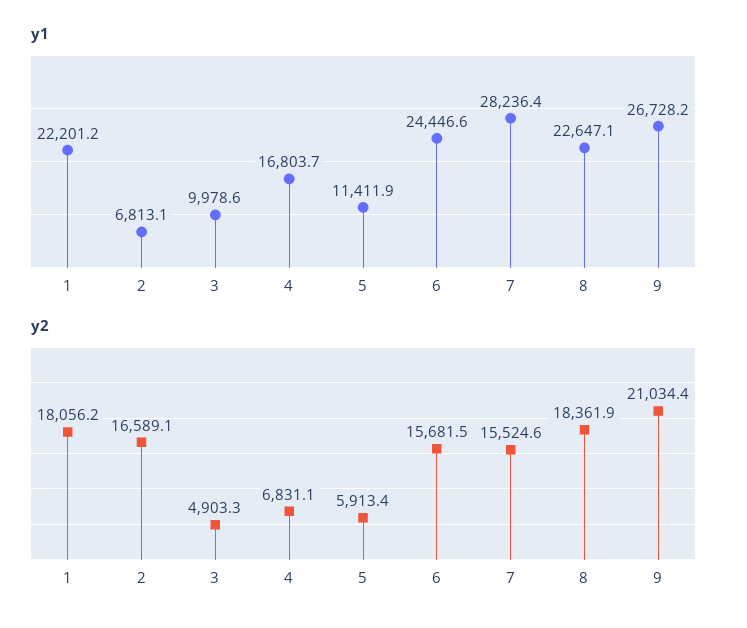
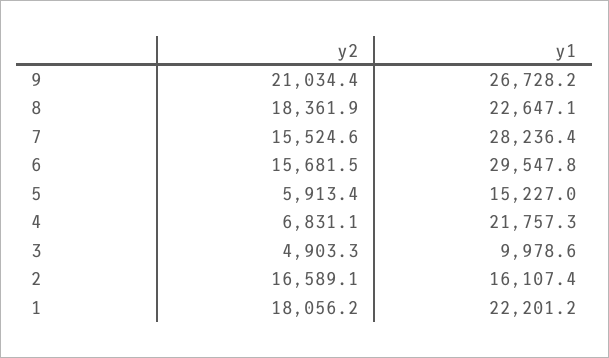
y1, 2: 6813.1 -> 16107.4
y1, 4: 16803.7 -> 21757.3
y1, 5: 11411.9 -> 15227
y1, 6: 24446.6 -> 29547.8

